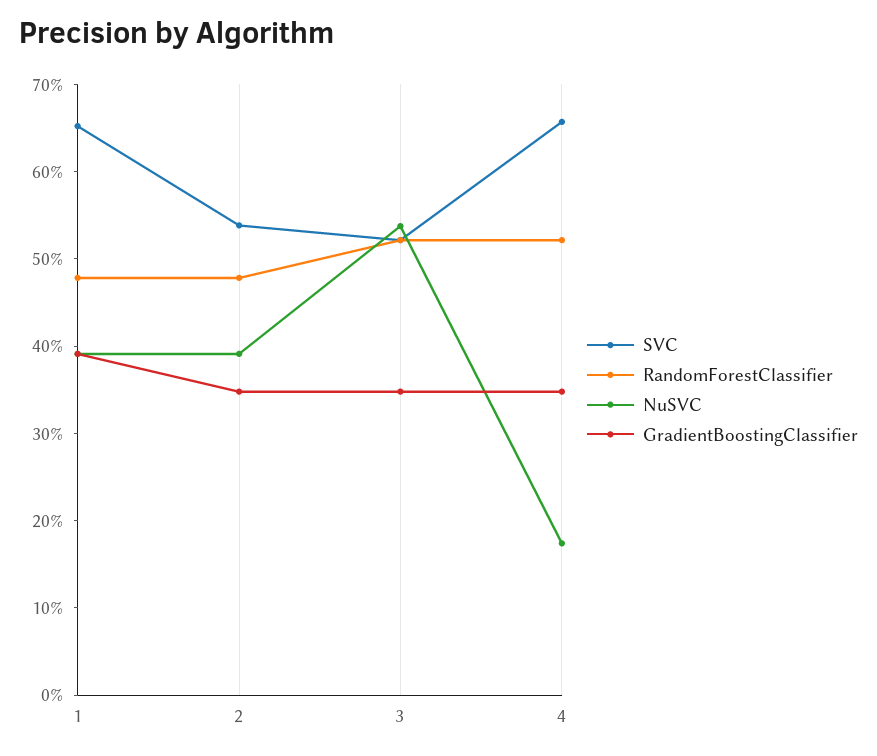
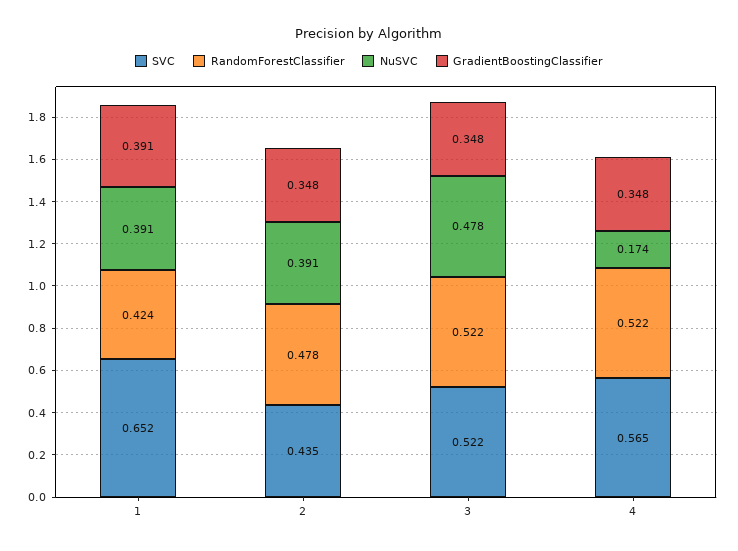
RandomForestClassifier, 1: 0.48 -> 0.424
SVC, 2: 0.54 -> 0.435
NuSVC, 3: 0.54 -> 0.478
SVC, 4: 0.66 -> 0.565

